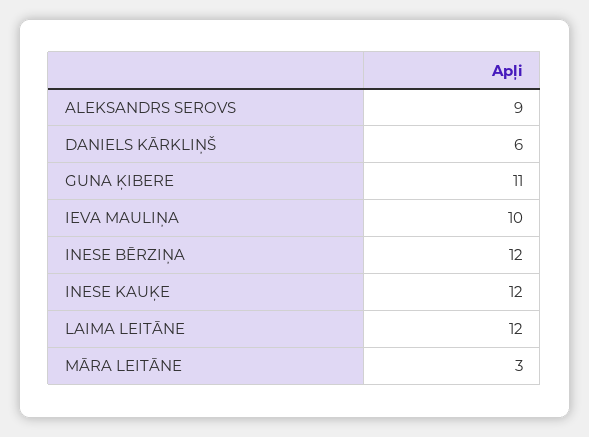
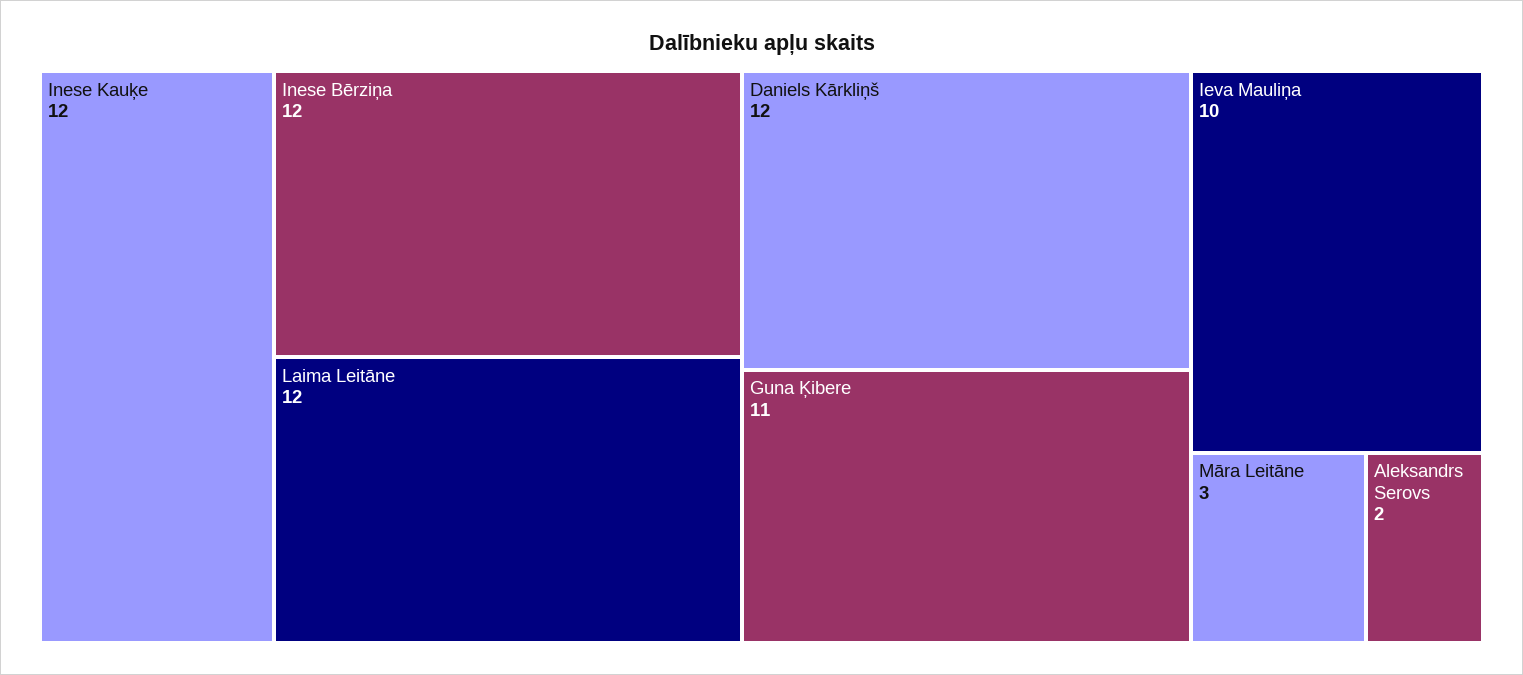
ALEKSANDRS SEROVS: 9 -> 2
DANIELS KĀRKLIŅŠ: 6 -> 12

